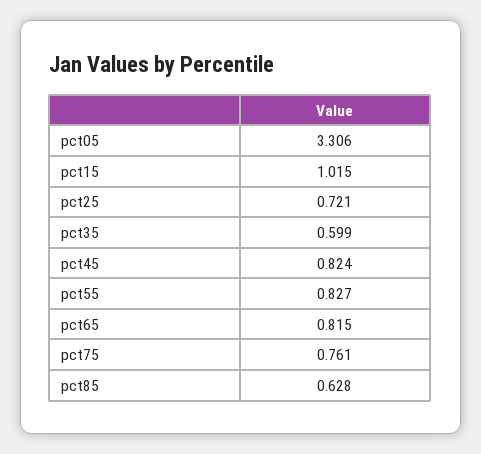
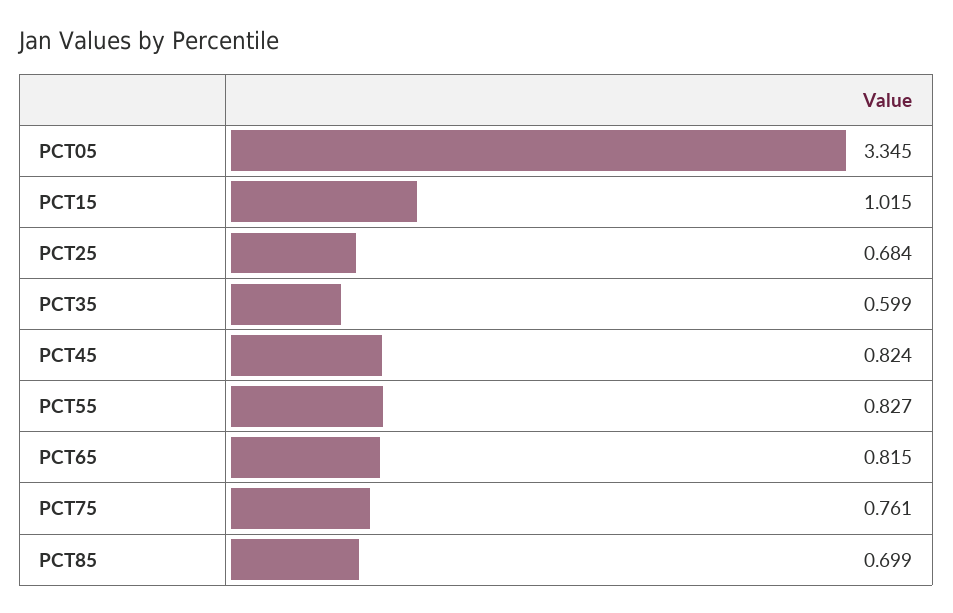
pct05: 3.306 -> 3.345
pct25: 0.721 -> 0.684
pct85: 0.628 -> 0.699

